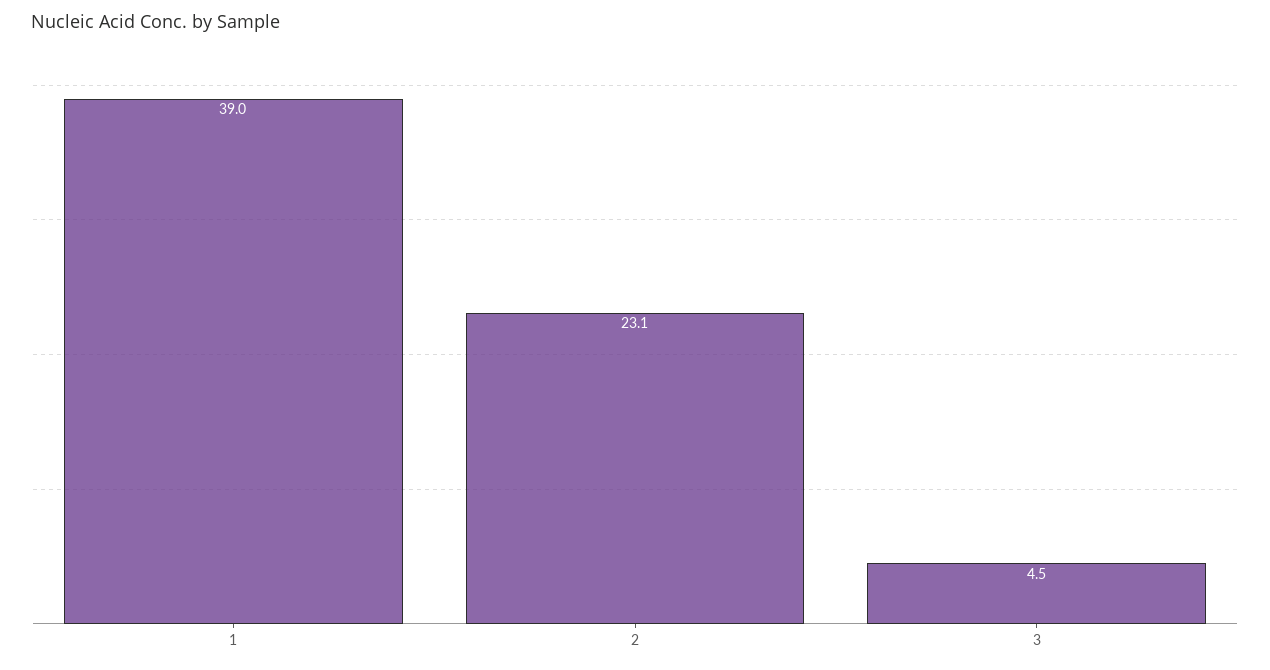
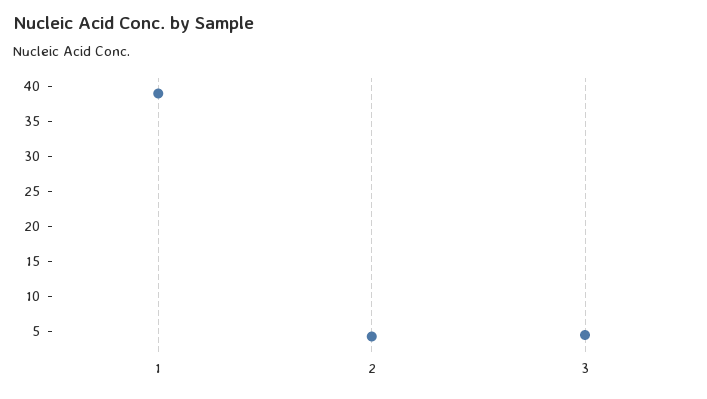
2: 23.1 -> 5

